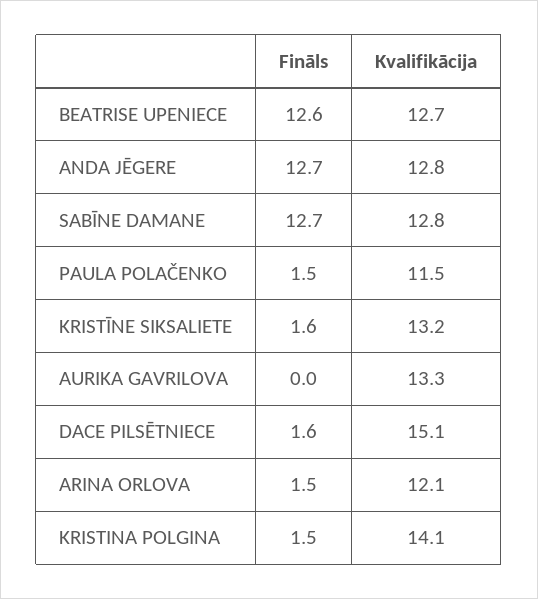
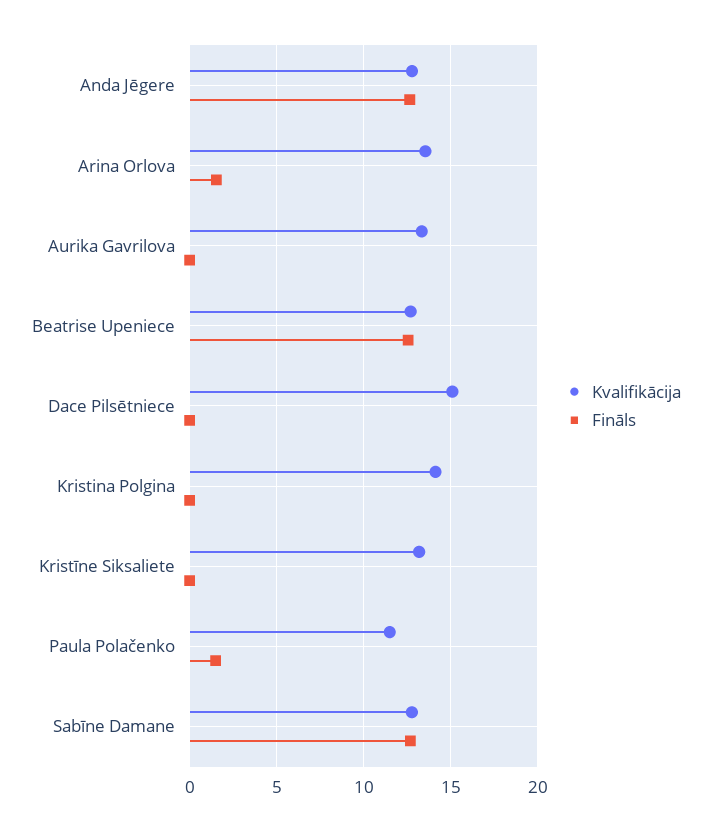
Fināls, KRISTĪNE SIKSALIETE: 1.6 -> 0
Fināls, DACE PILSĒTNIECE: 1.6 -> 0
Kvalifikācija, ARINA ORLOVA: 12.1 -> 13.5
Fināls, KRISTINA POLGINA: 1.5 -> 0

